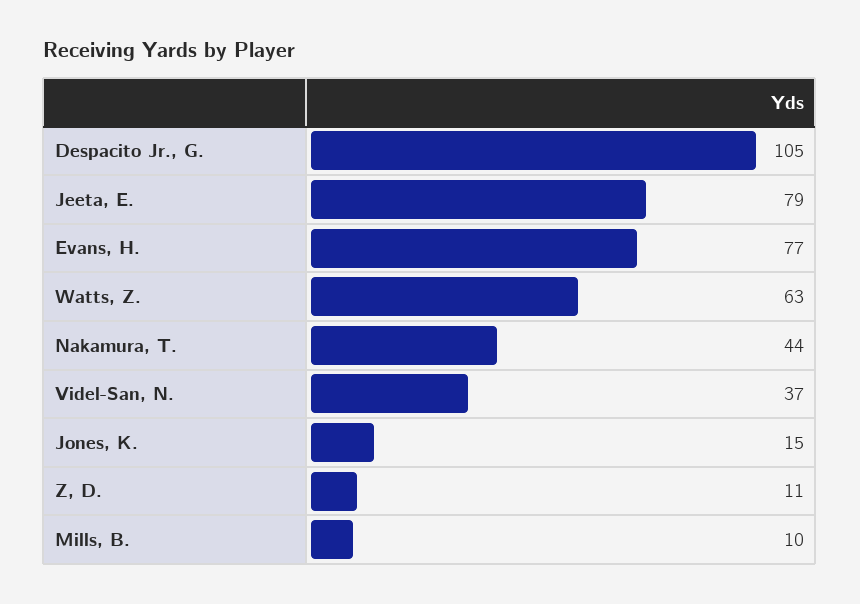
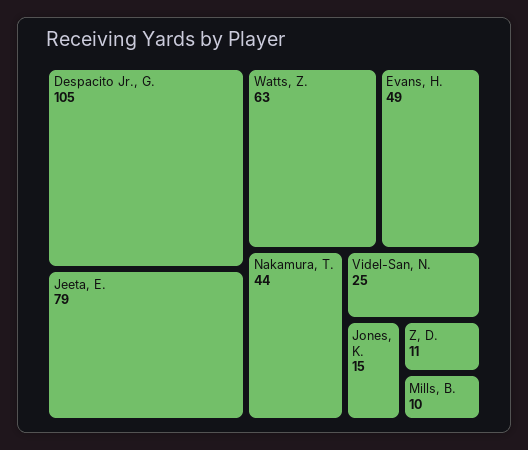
Evans, H.: 77 -> 49
Videl-San, N.: 37 -> 25

